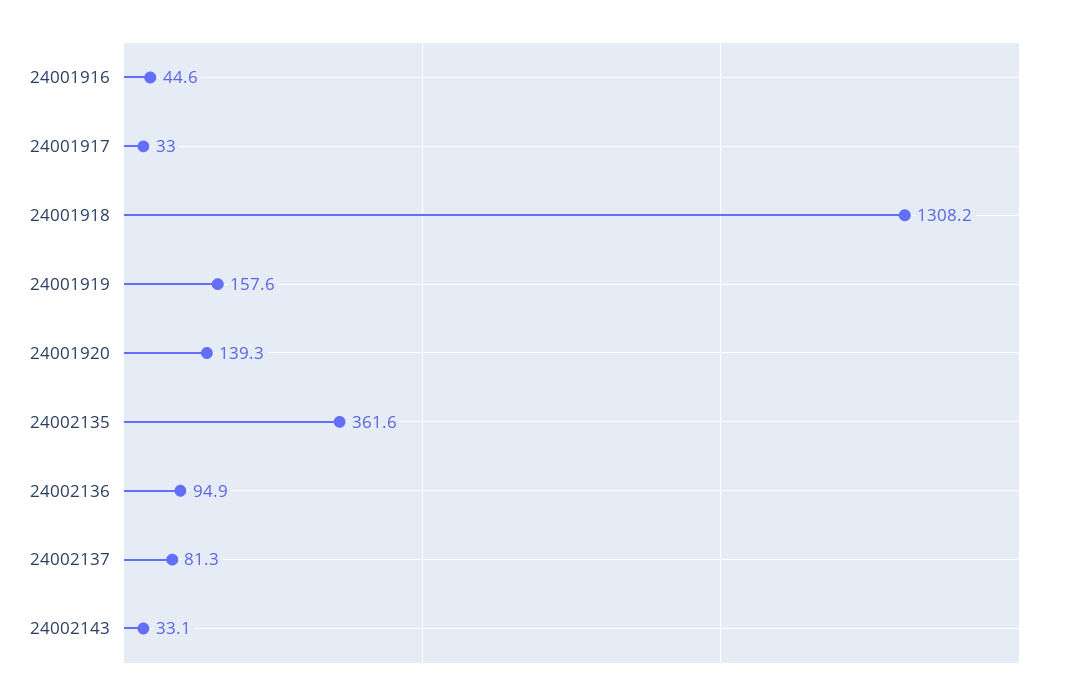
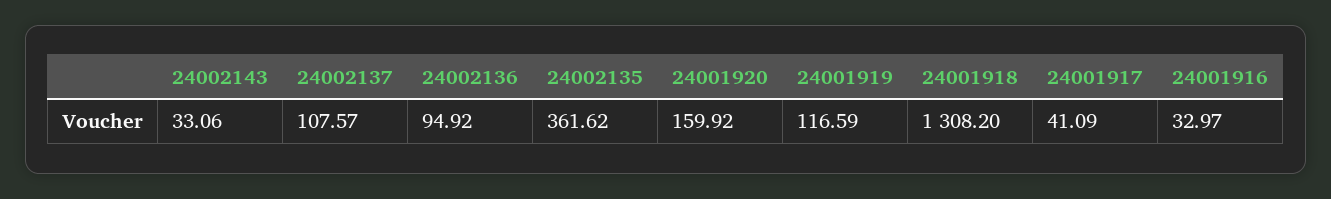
24001916: 44.6 -> 32.97
24001917: 33 -> 41.09
24001919: 157.6 -> 116.59
24001920: 139.3 -> 159.92
24002137: 81.3 -> 107.57

